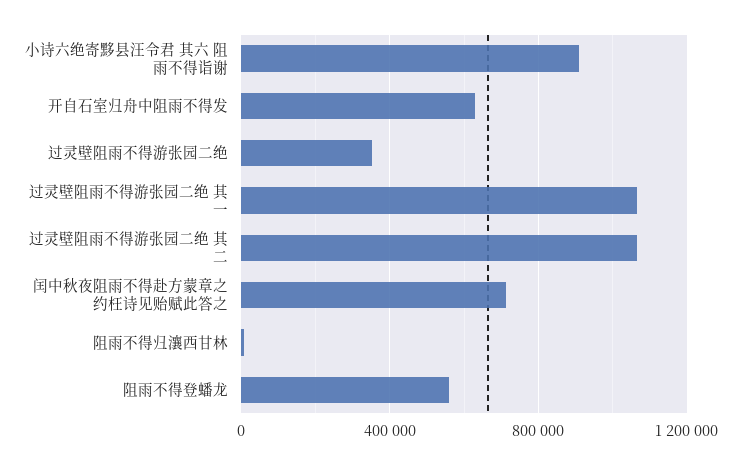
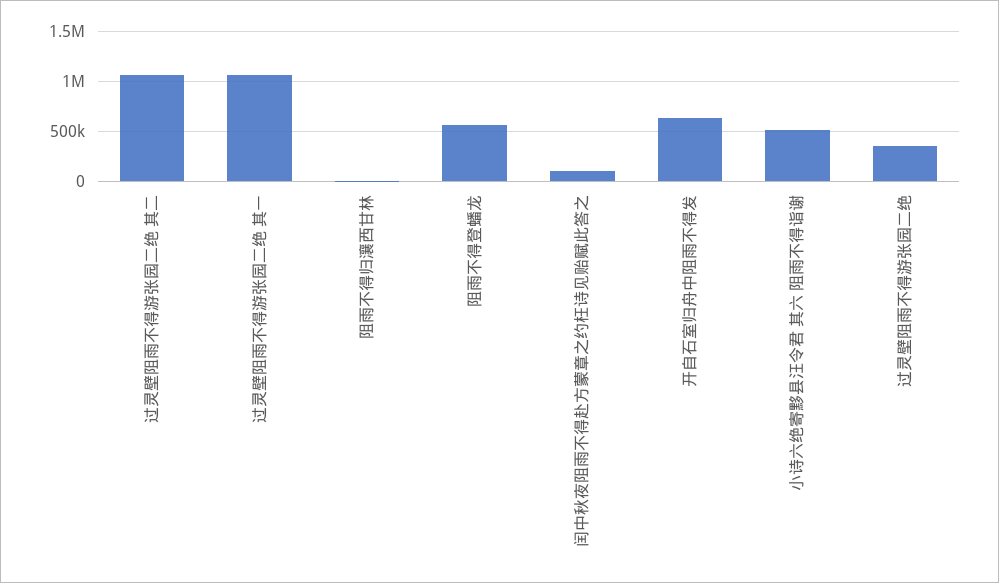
小诗六绝寄黟县汪令君 其六 阻雨不得诣谢: 900000 -> 500000
闰中秋夜阻雨不得赴方蒙章之约枉诗见贻赋此答之: 700000 -> 100000

